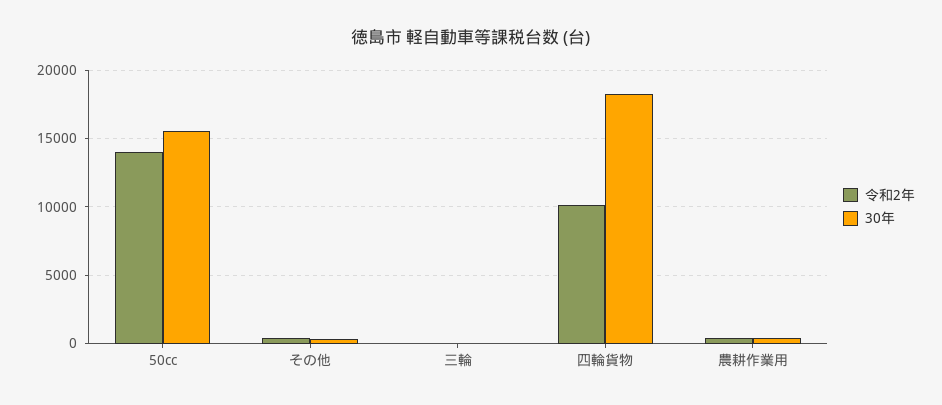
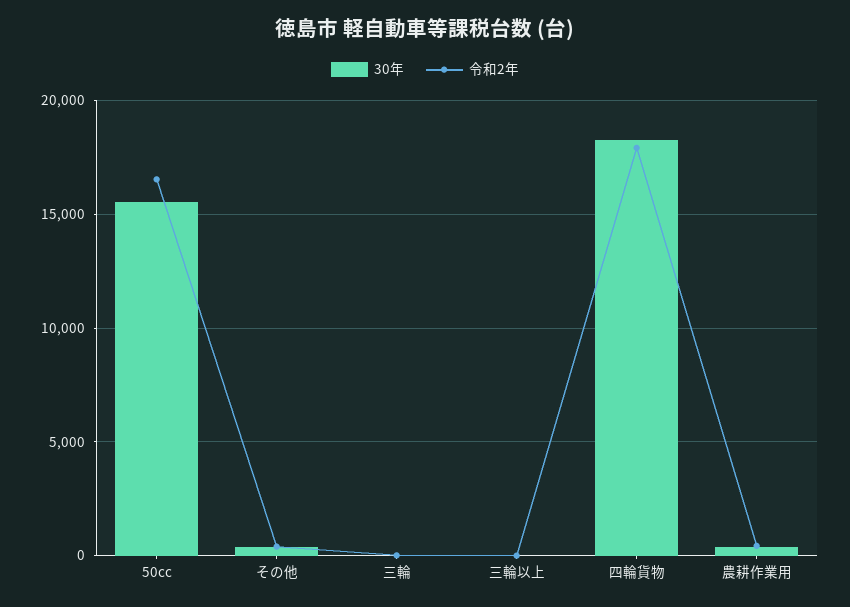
令和2年, 50cc: 14000 -> 16500
令和2年, 四輪貨物: 10000 -> 18000
30年, 三輪以上: none -> 0
令和2年, 三輪以上: none -> 0

